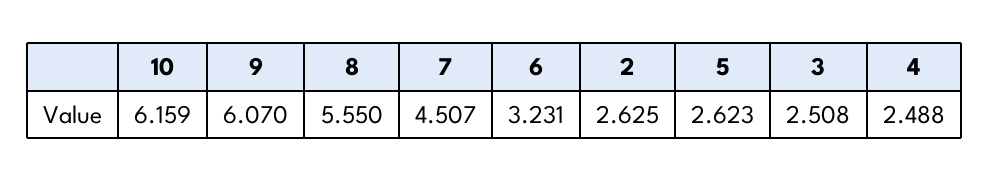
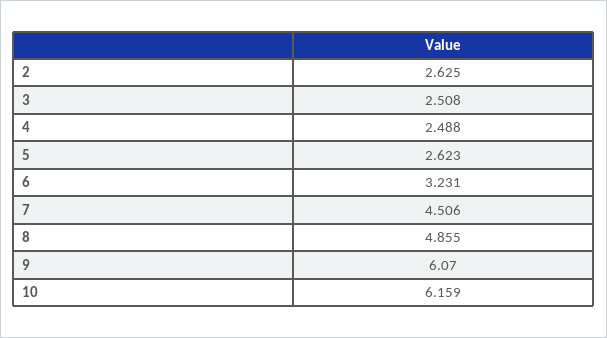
8: 5.55 -> 4.855
7: 4.507 -> 4.506

